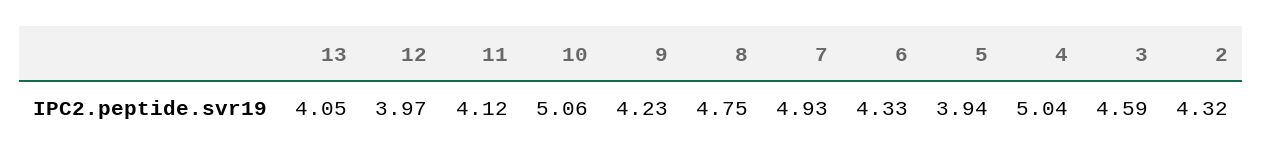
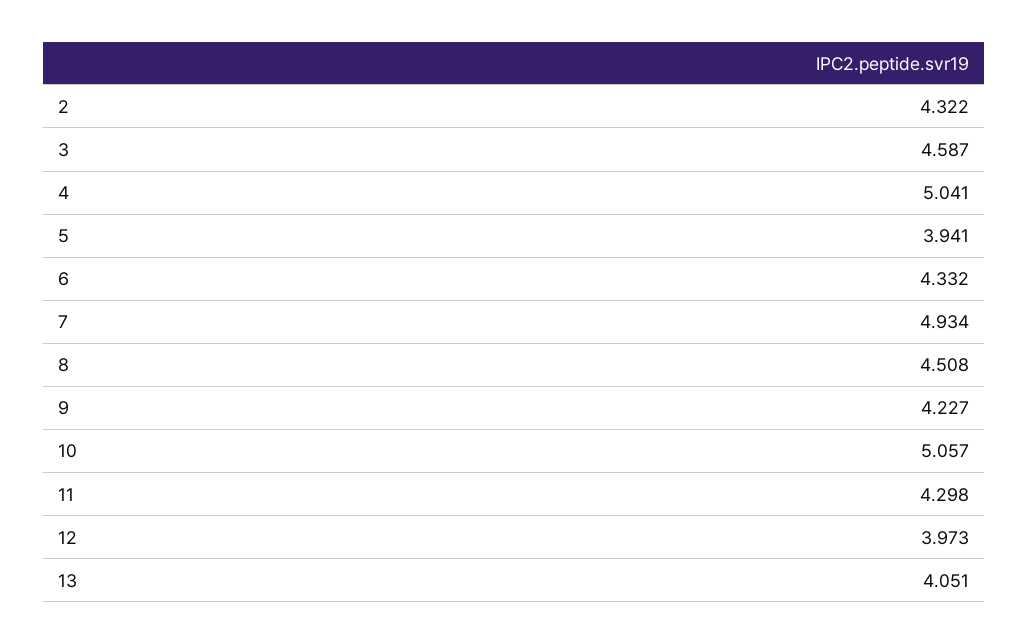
11: 4.12 -> 4.298
8: 4.75 -> 4.508

